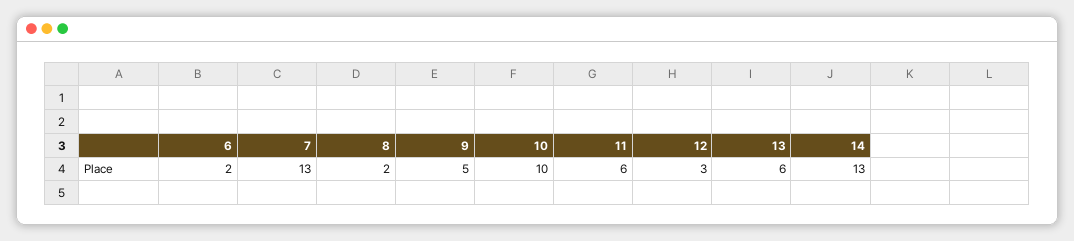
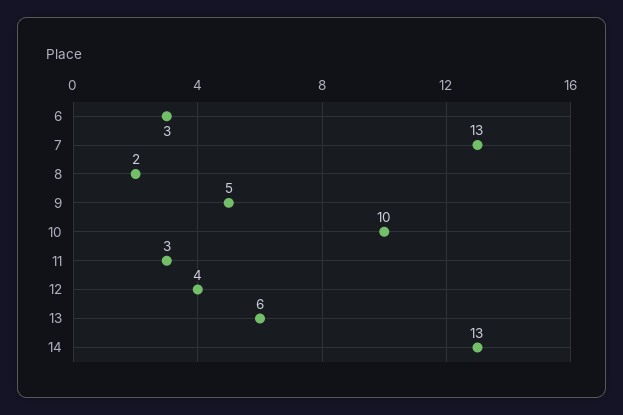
6: 2 -> 3
11: 6 -> 3
12: 3 -> 4

